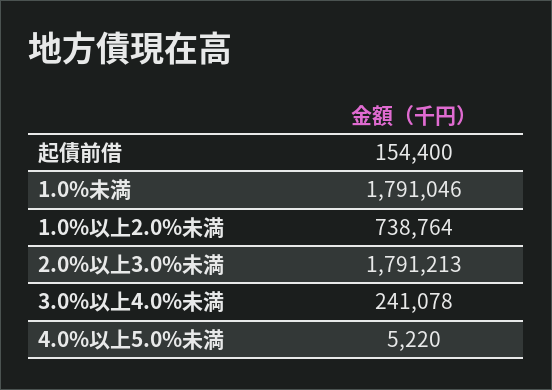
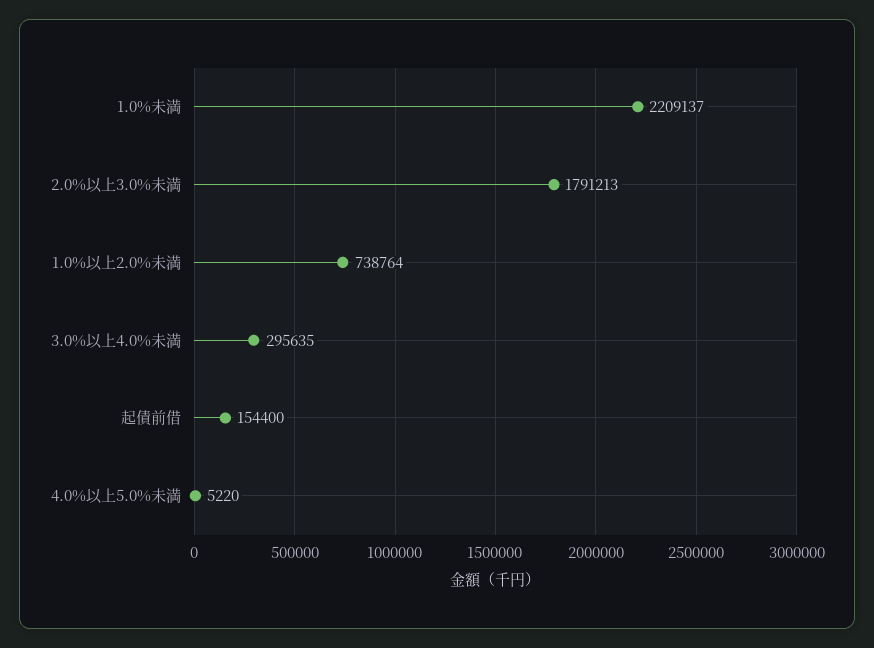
1.0%未満: 1791046 -> 2209137
3.0%以上4.0%未満: 241078 -> 295635

